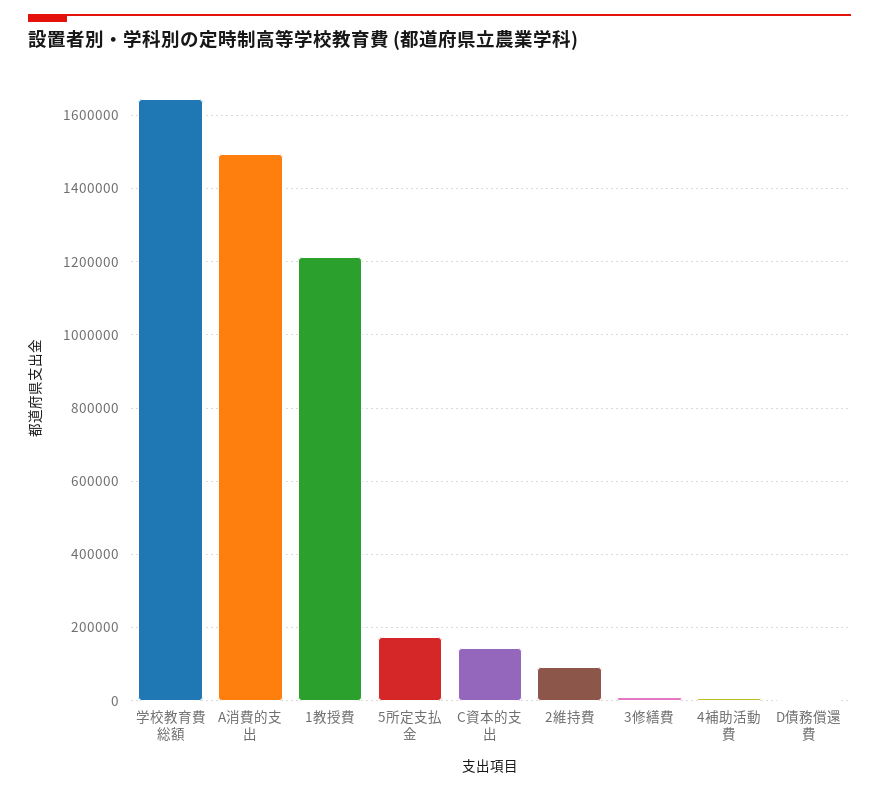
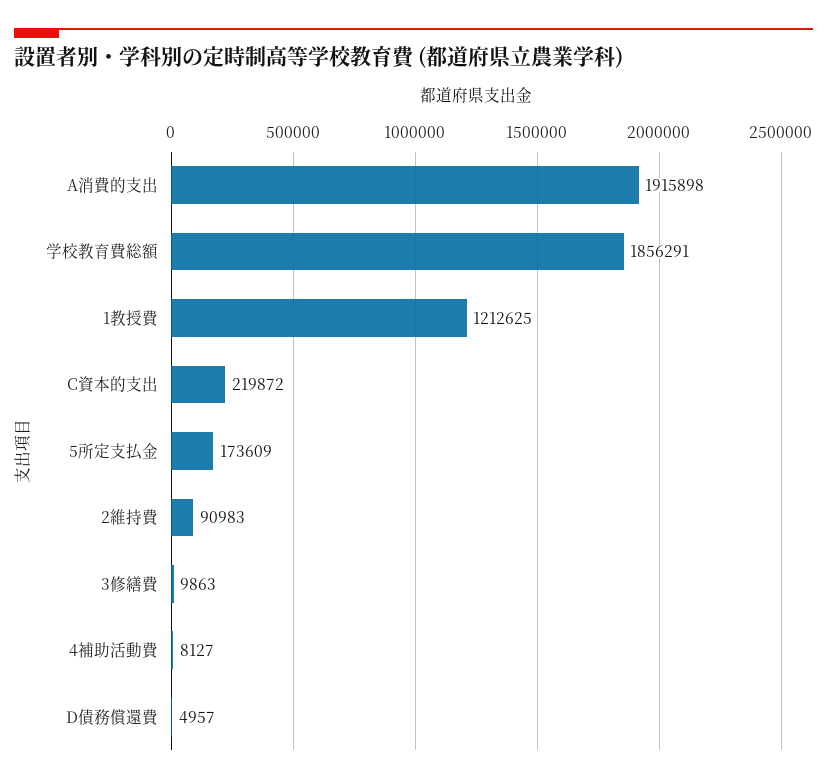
学校教育費総額: 1640000 -> 1856291
A消費的支出: 1500000 -> 1915898
C資本的支出: 140000 -> 219872

